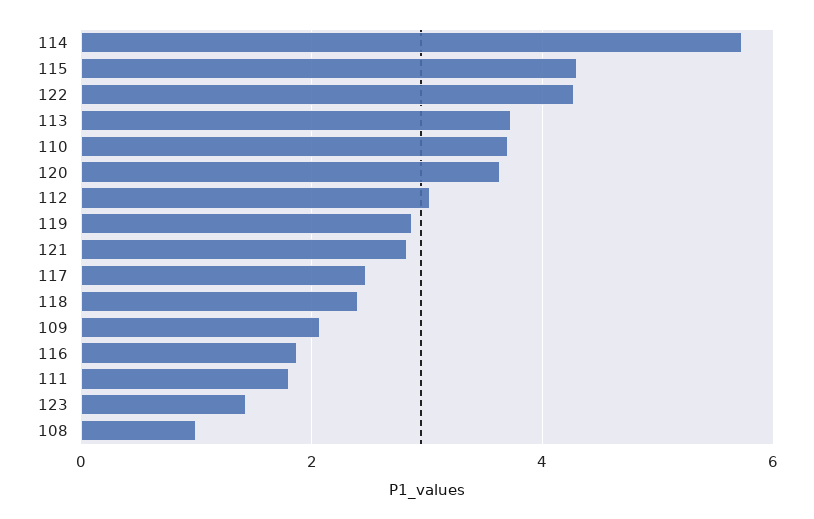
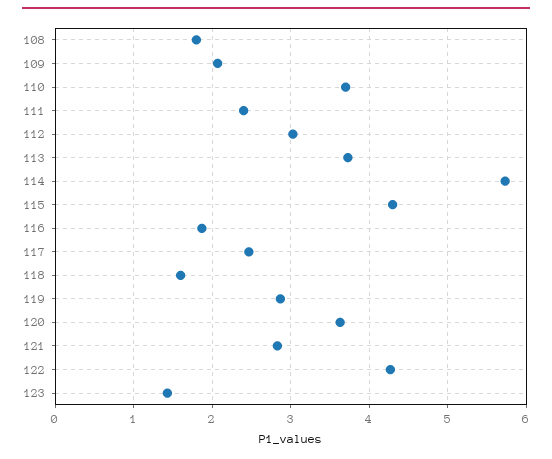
118: 2.4 -> 1.6
111: 1.8 -> 2.4
108: 1 -> 1.8

